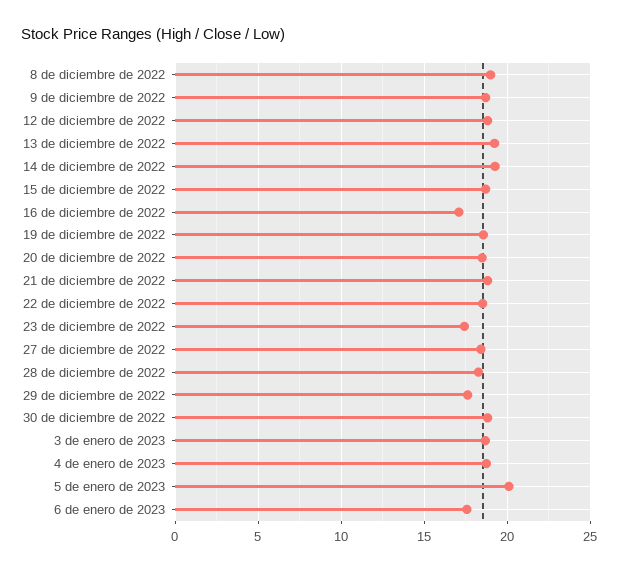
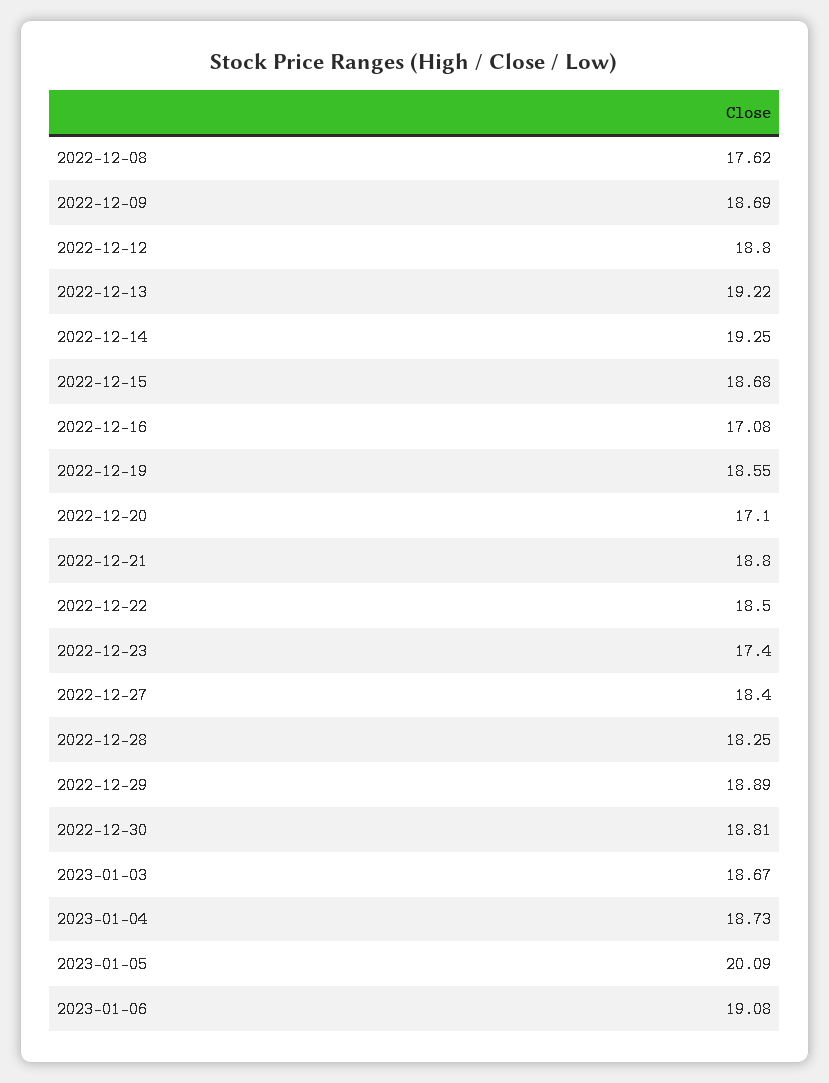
8 de diciembre de 2022: 19 -> 17.62
20 de diciembre de 2022: 18.5 -> 17.1
29 de diciembre de 2022: 17.5 -> 18.89
6 de enero de 2023: 17.5 -> 19.08

